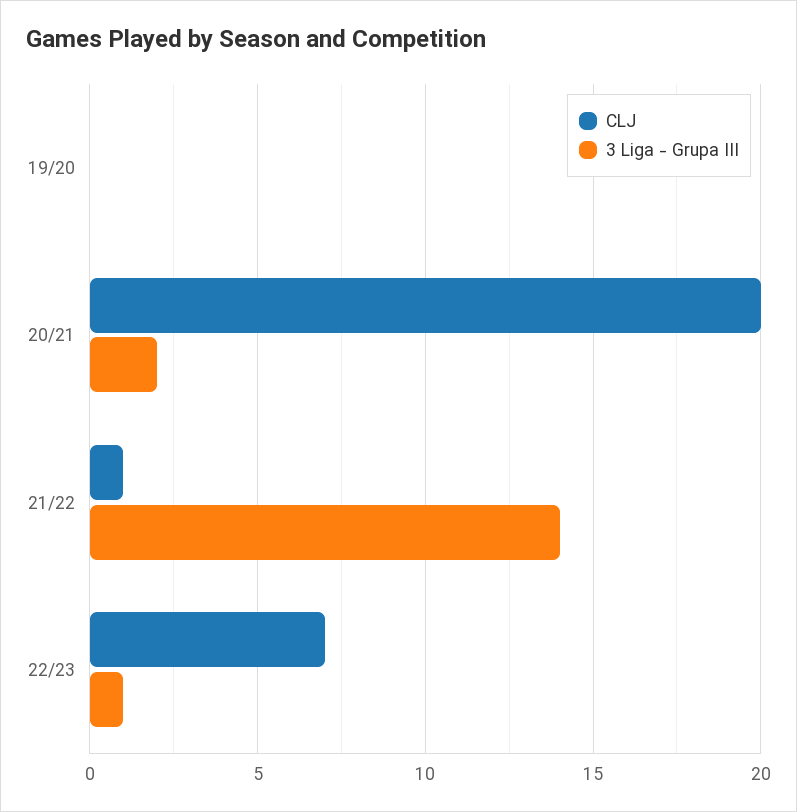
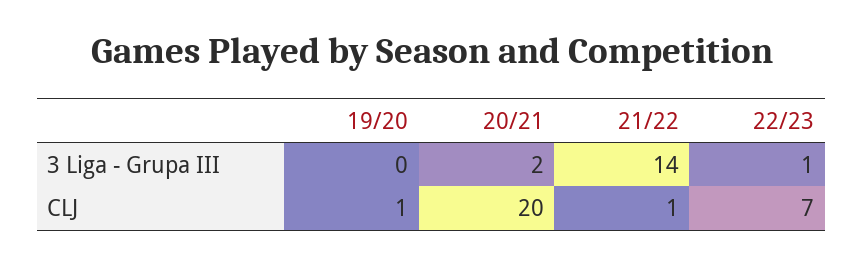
CLJ, 19/20: 0 -> 1

